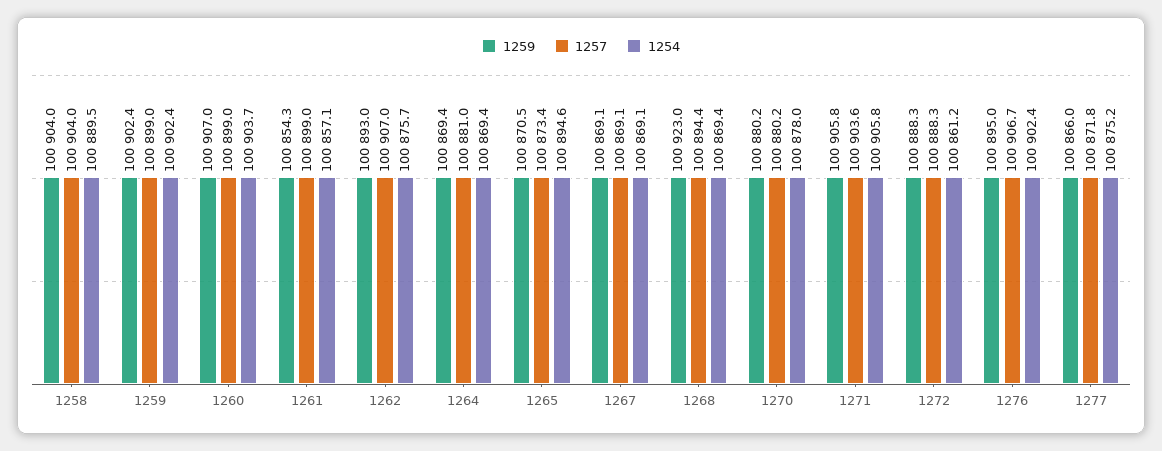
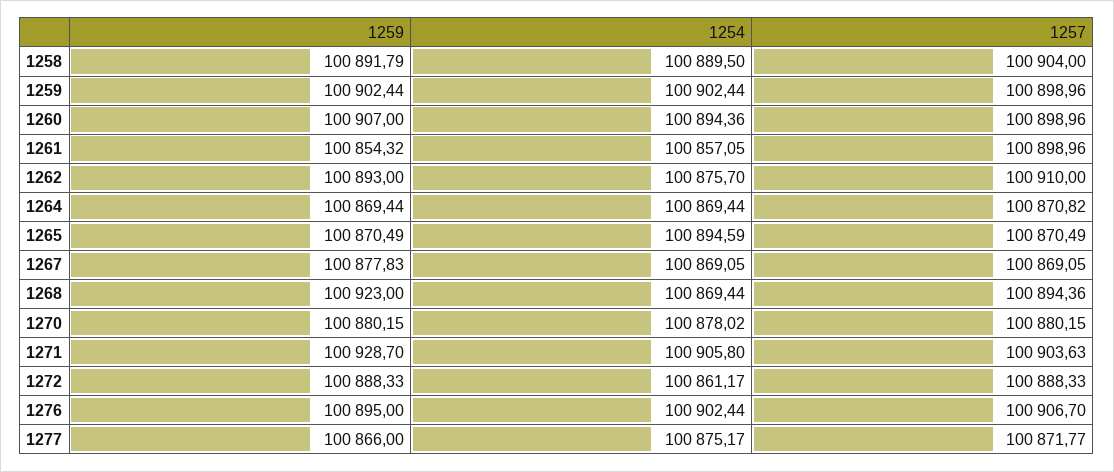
1259, 1258: 100904 -> 100891.79
1254, 1260: 100903.7 -> 100894.36
1257, 1262: 100907 -> 100910
1257, 1264: 100881 -> 100870.82
1257, 1265: 100873.4 -> 100870.49
1259, 1267: 100869.1 -> 100877.83
1259, 1271: 100905.8 -> 100928.7

